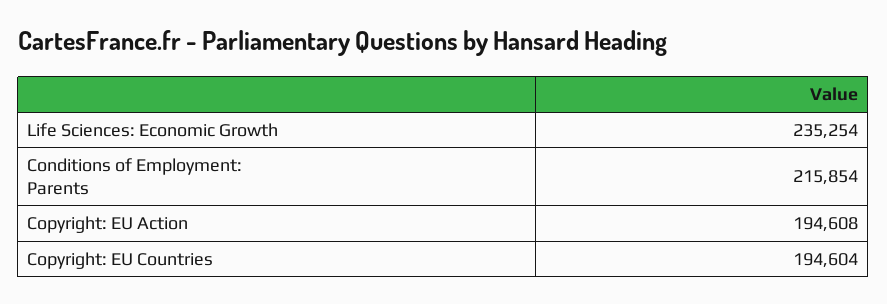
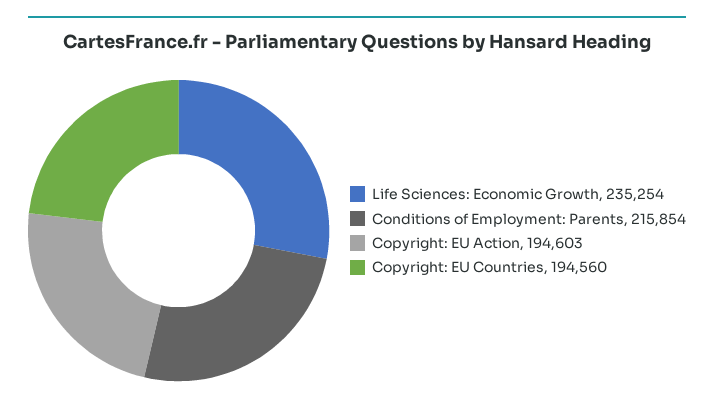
Copyright: EU Action: 194608 -> 194603
Copyright: EU Countries: 194604 -> 194560

